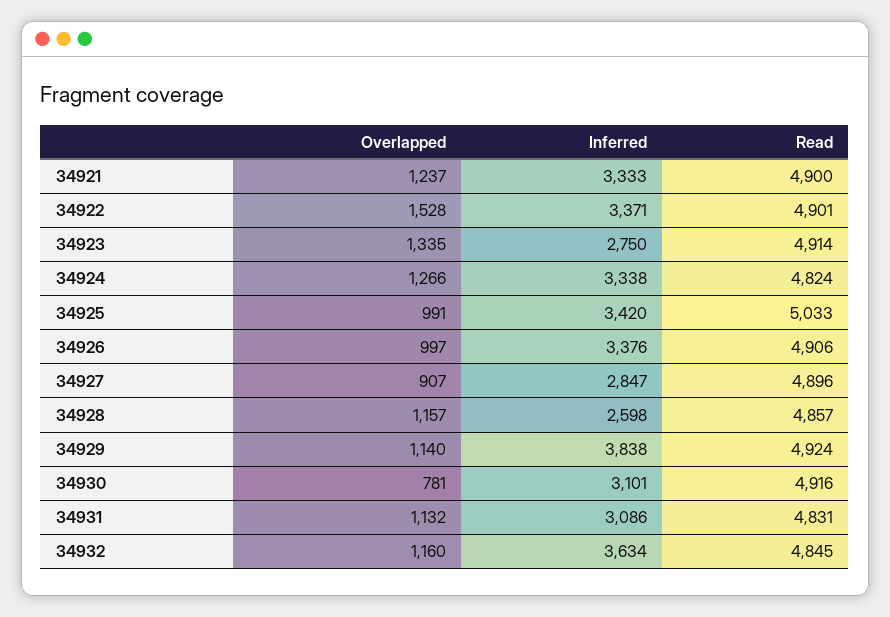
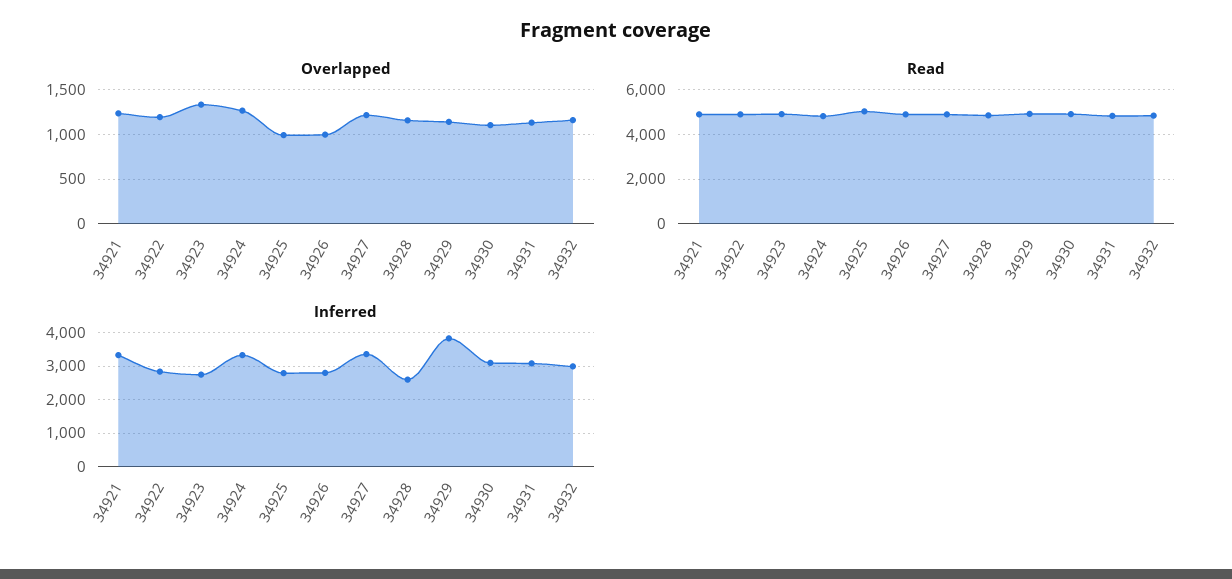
Overlapped, 34922: 1528 -> 1200
Inferred, 34922: 3371 -> 2800
Inferred, 34925: 3420 -> 2800
Inferred, 34926: 3376 -> 2800
Overlapped, 34927: 907 -> 1200
Inferred, 34927: 2847 -> 3400
Overlapped, 34930: 781 -> 1100
Inferred, 34932: 3634 -> 3000

